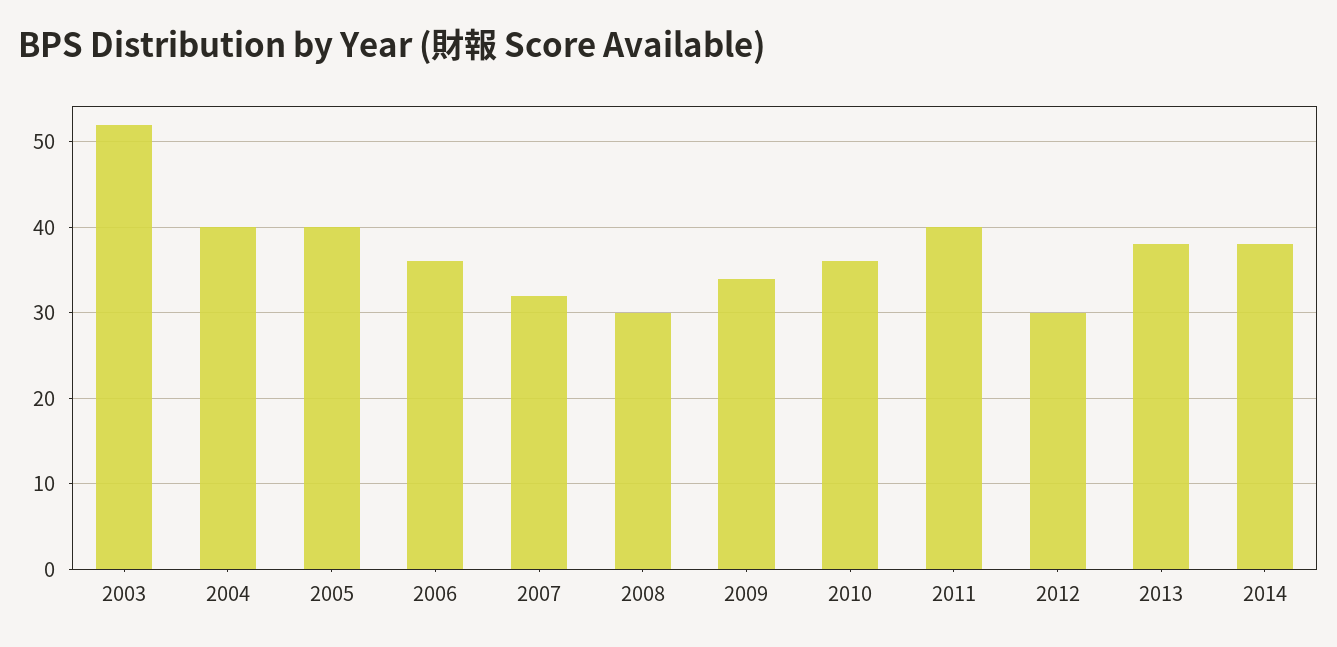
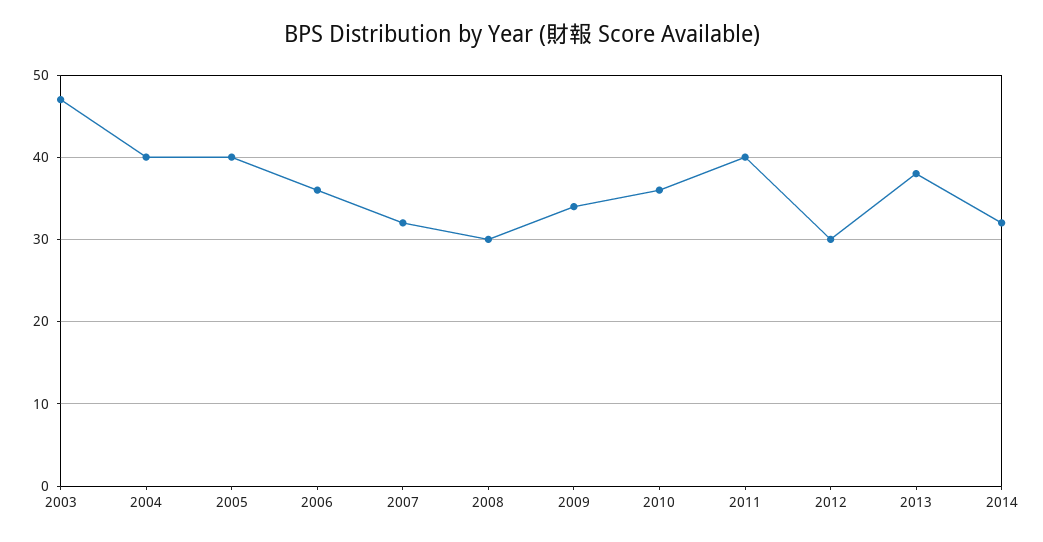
2003: 52 -> 47
2014: 38 -> 32

